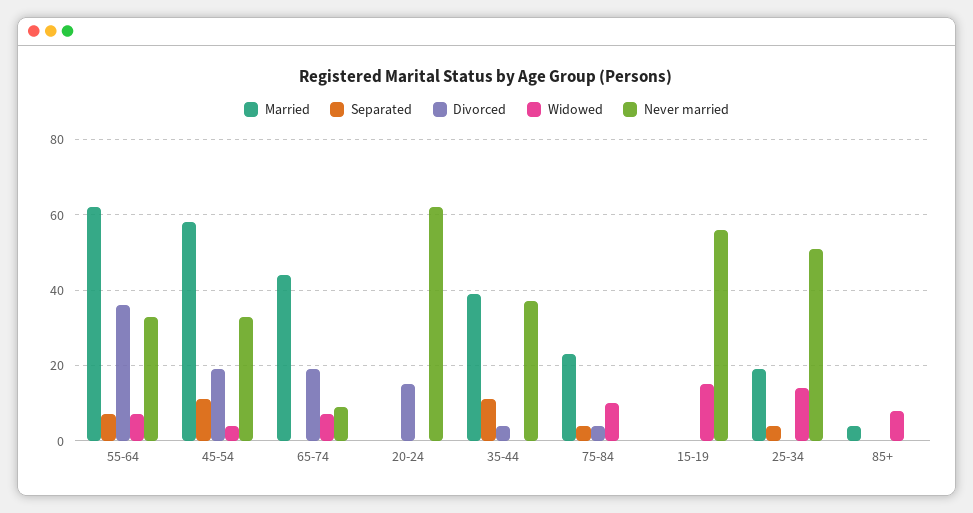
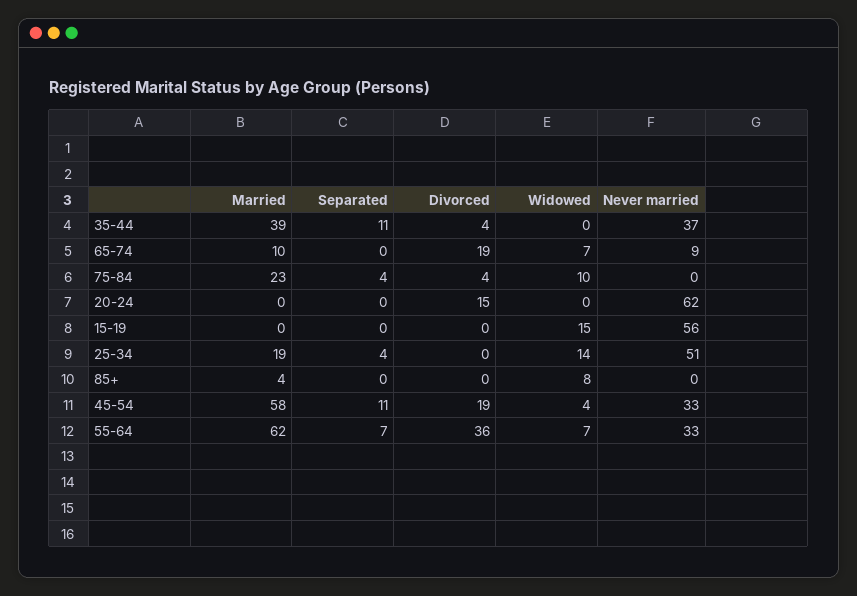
Married, 65-74: 45 -> 10

